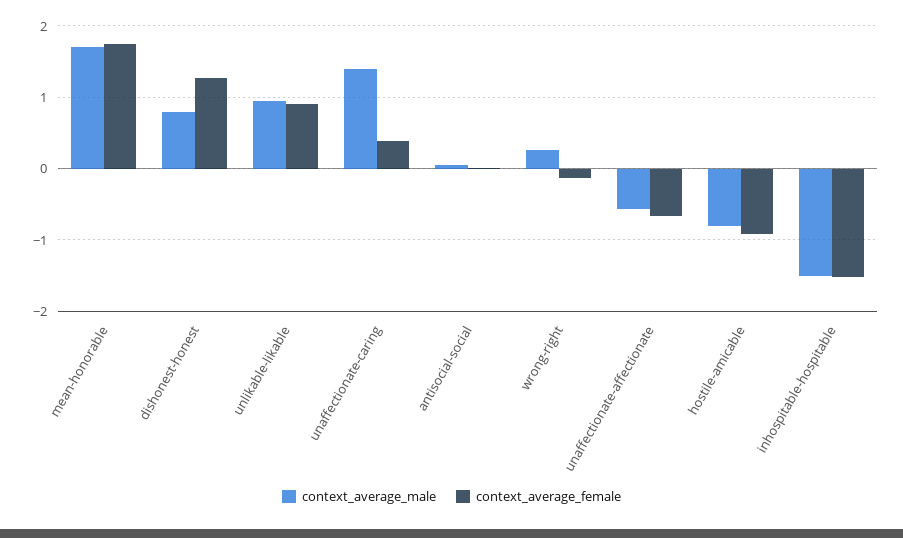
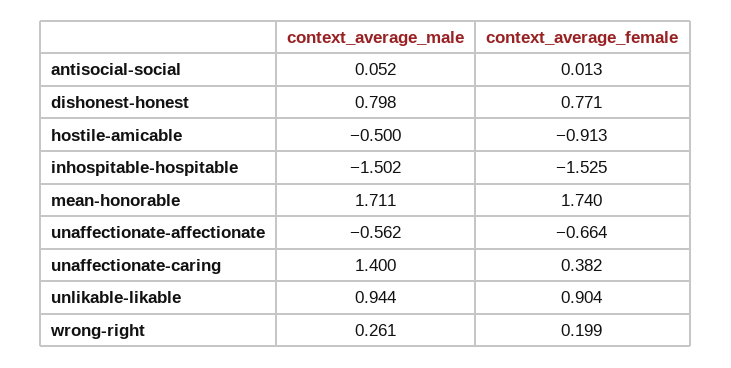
context_average_female, dishonest-honest: 1.3 -> 0.771
context_average_female, wrong-right: -0.1 -> 0.199
context_average_male, hostile-amicable: -0.8 -> -0.5

